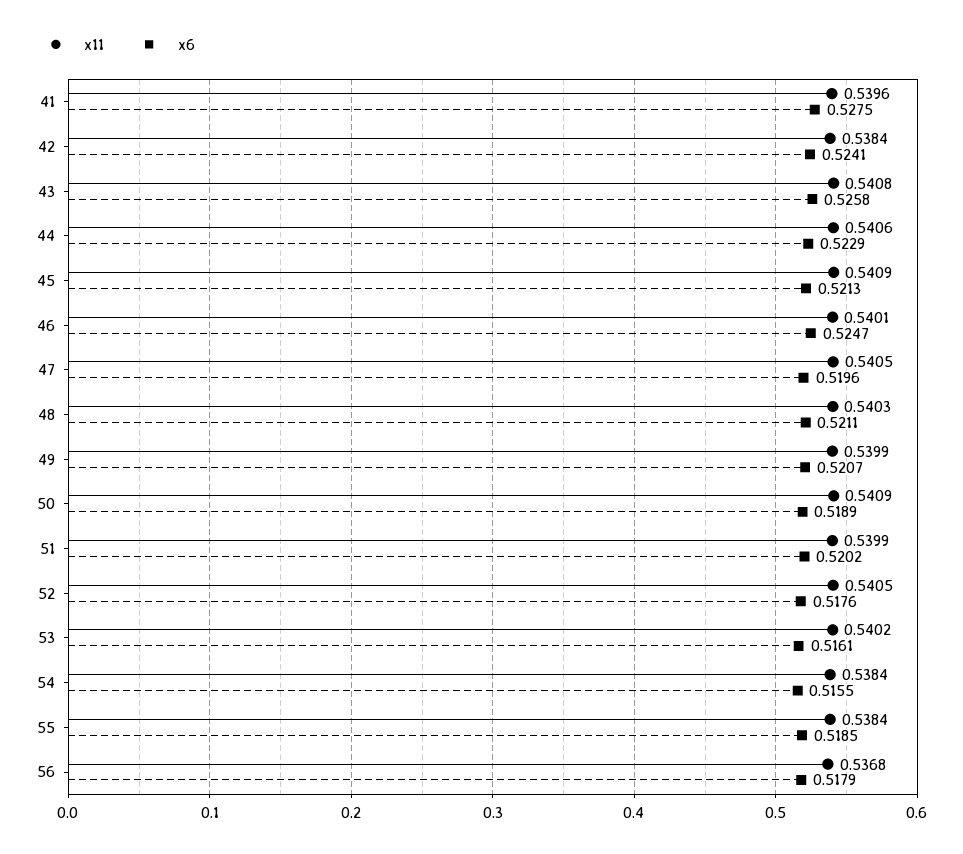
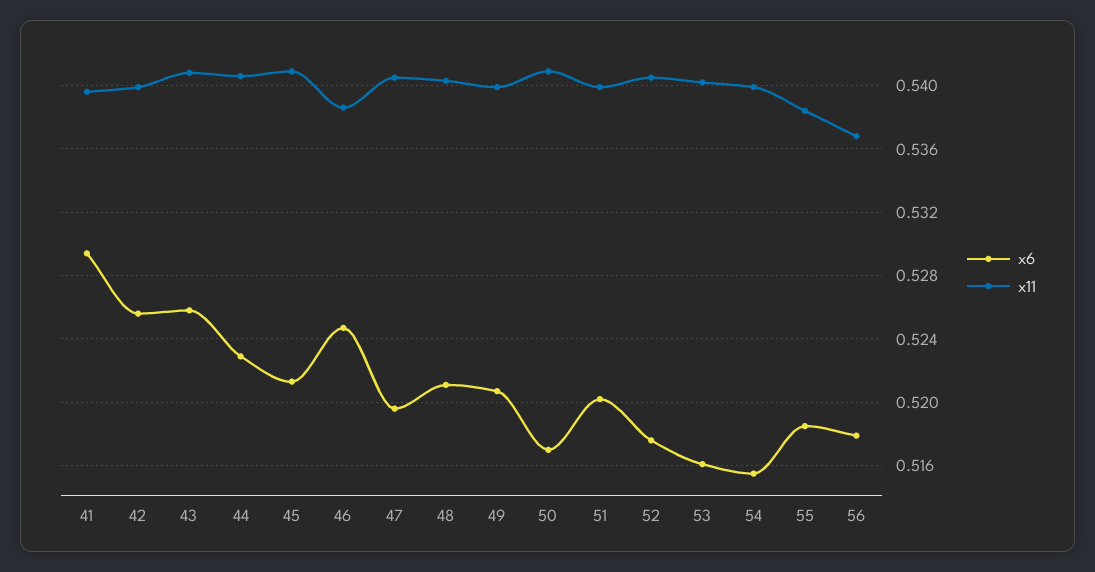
x6, 41: 0.5275 -> 0.5295
x11, 42: 0.5384 -> 0.54
x6, 42: 0.5241 -> 0.5255
x11, 46: 0.5401 -> 0.5385
x6, 50: 0.5189 -> 0.517
x11, 54: 0.5384 -> 0.54

